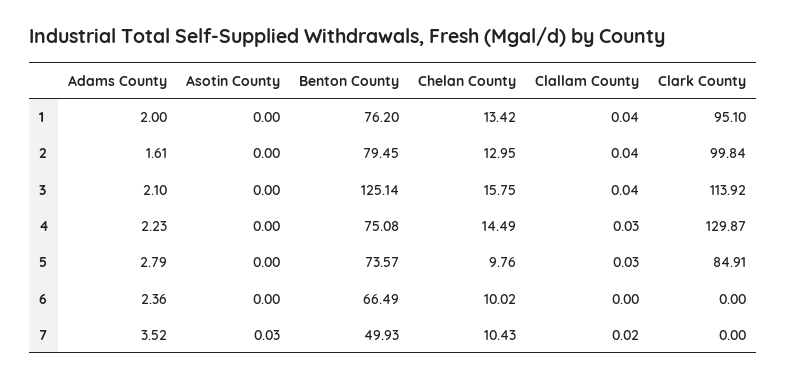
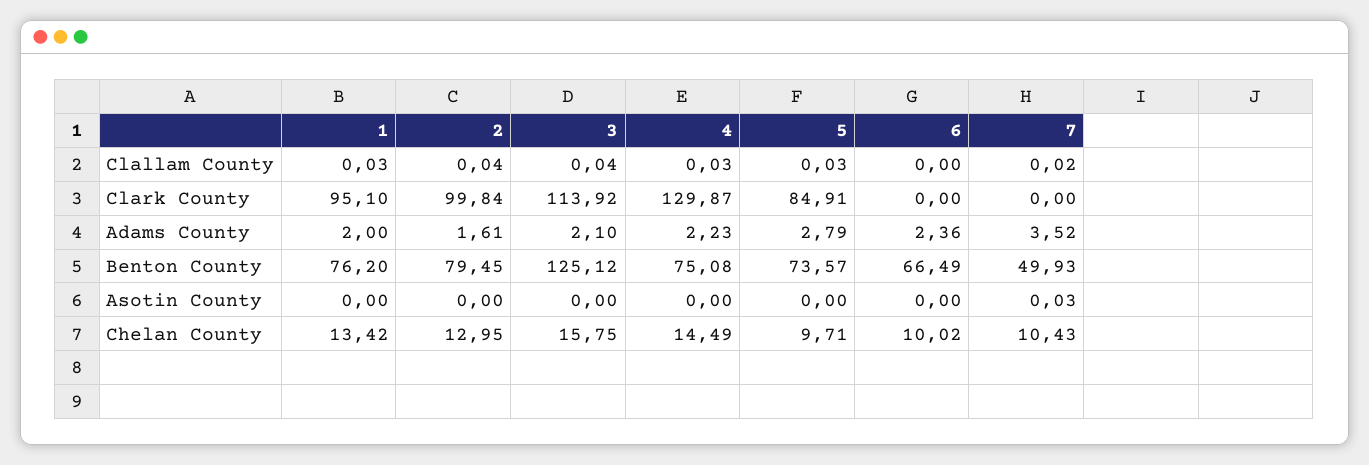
Clallam County, 1: 0.04 -> 0.03
Benton County, 3: 125.14 -> 125.12
Chelan County, 5: 9.76 -> 9.71

